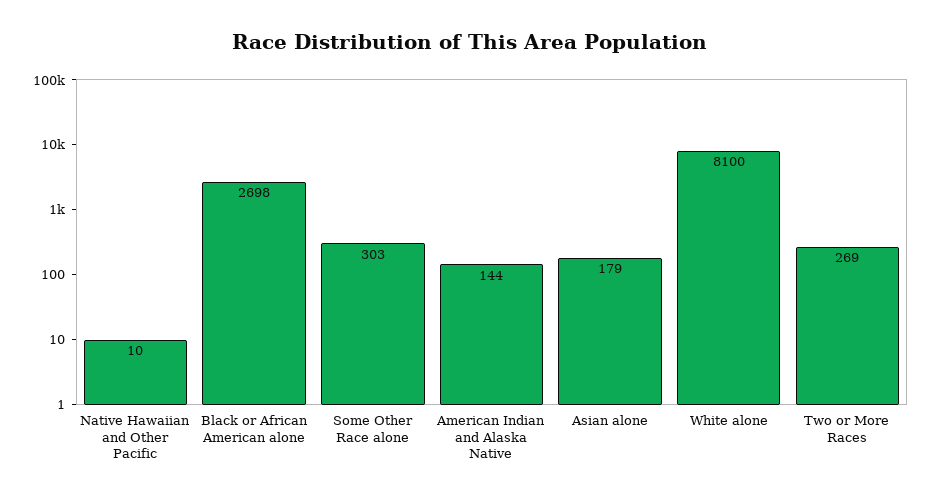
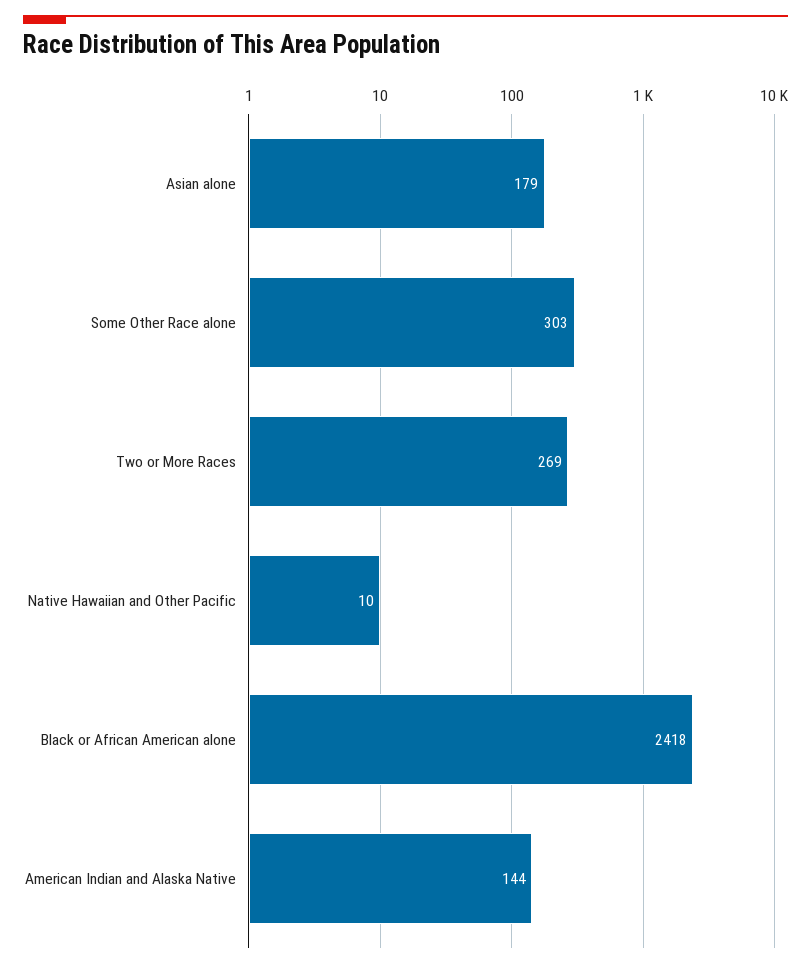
Black or African American alone: 2698 -> 2418
White alone: 8100 -> none

